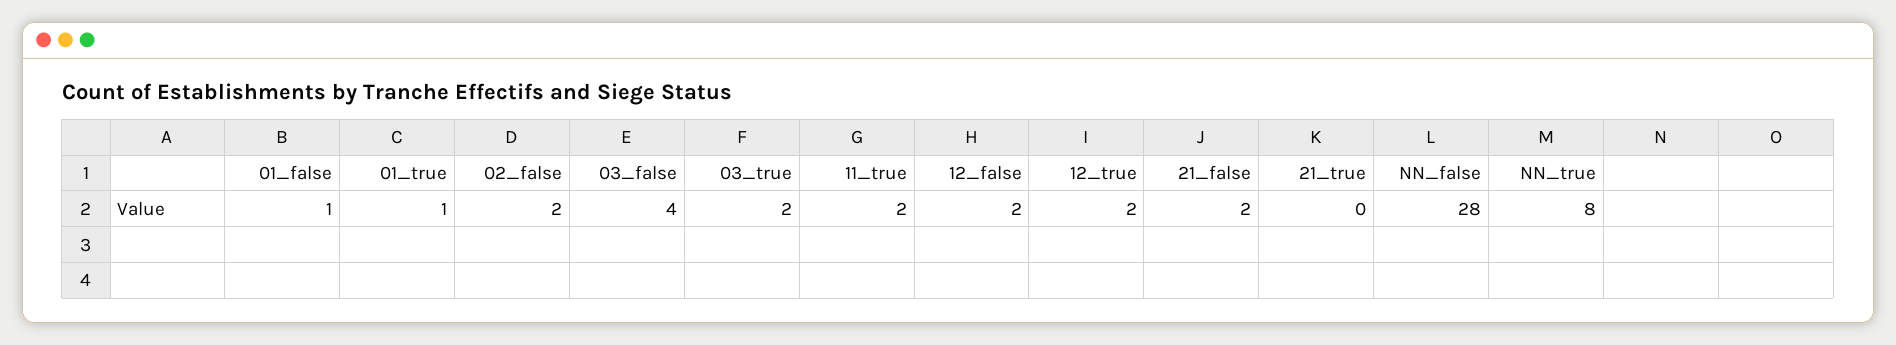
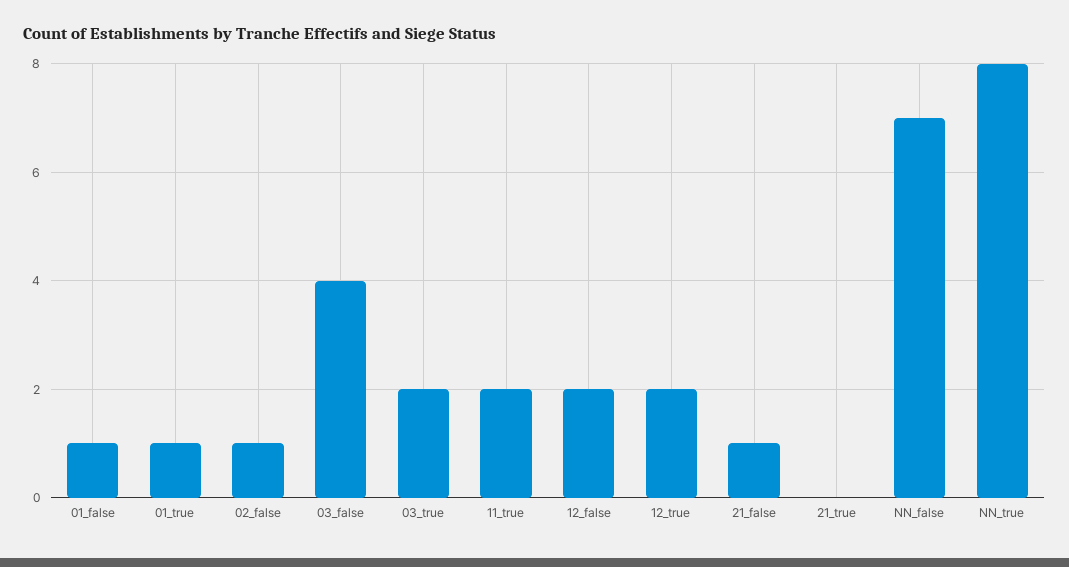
02_false: 2 -> 1
21_false: 2 -> 1
NN_false: 28 -> 7

